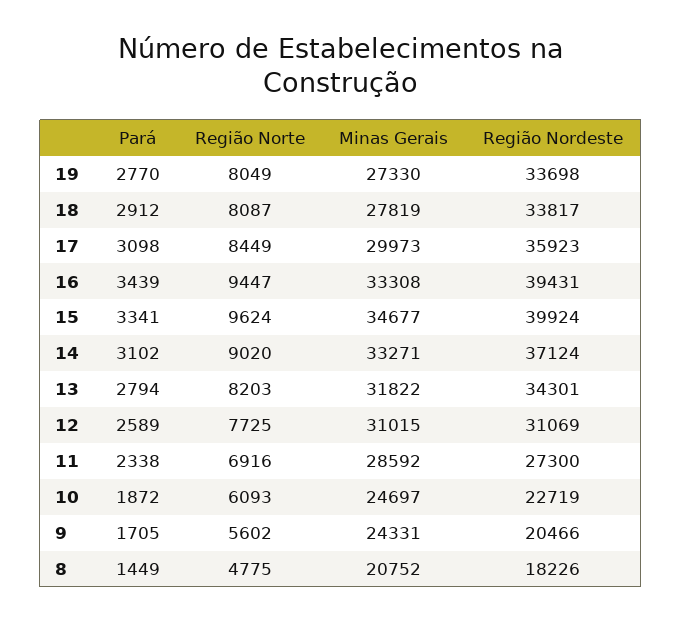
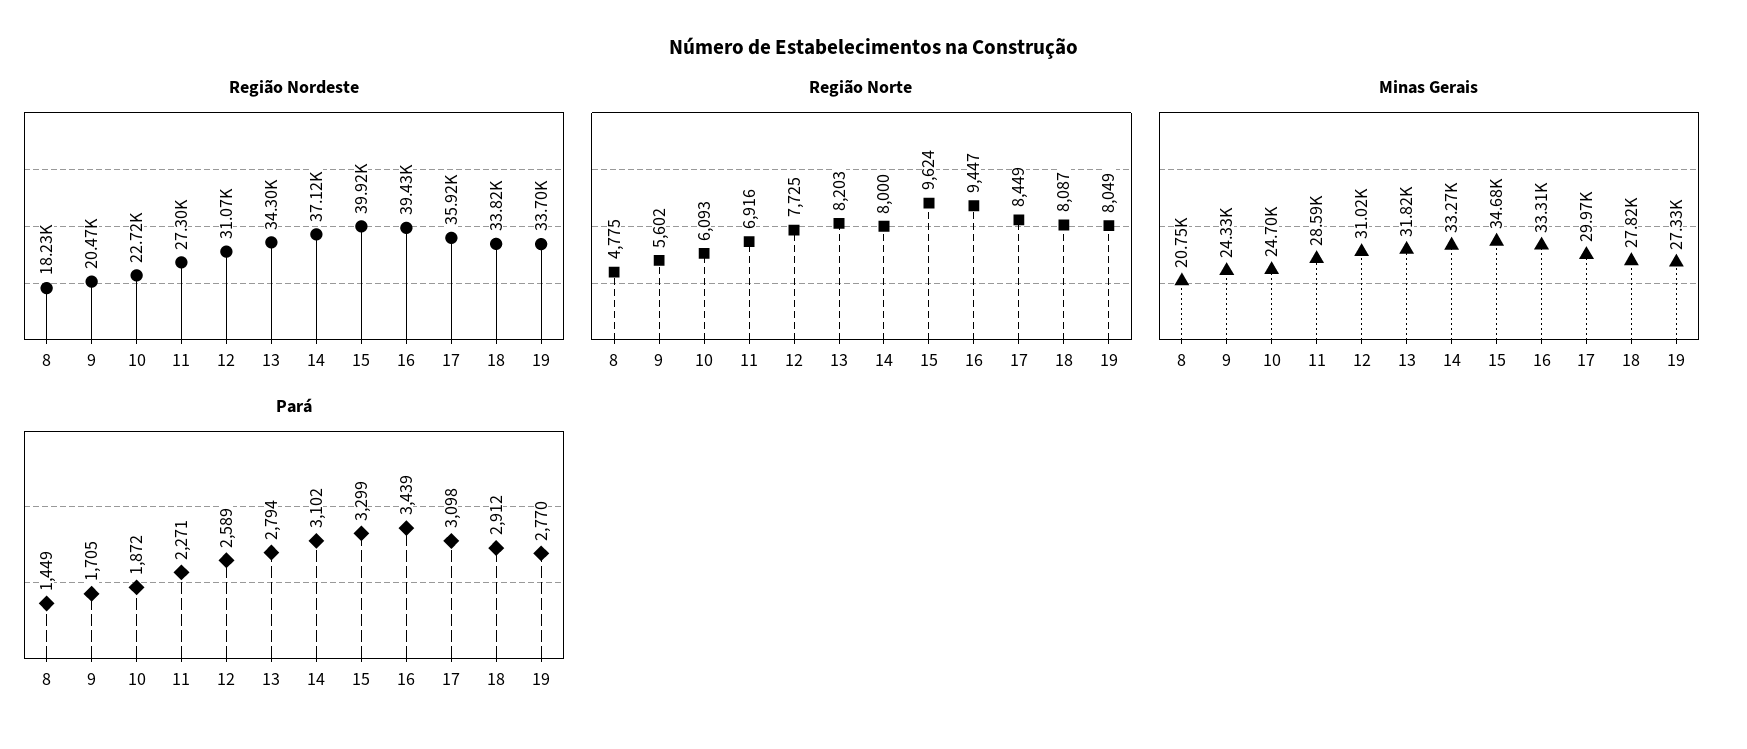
Pará, 15: 3341 -> 3299
Região Norte, 14: 9020 -> 8000
Pará, 11: 2338 -> 2271

